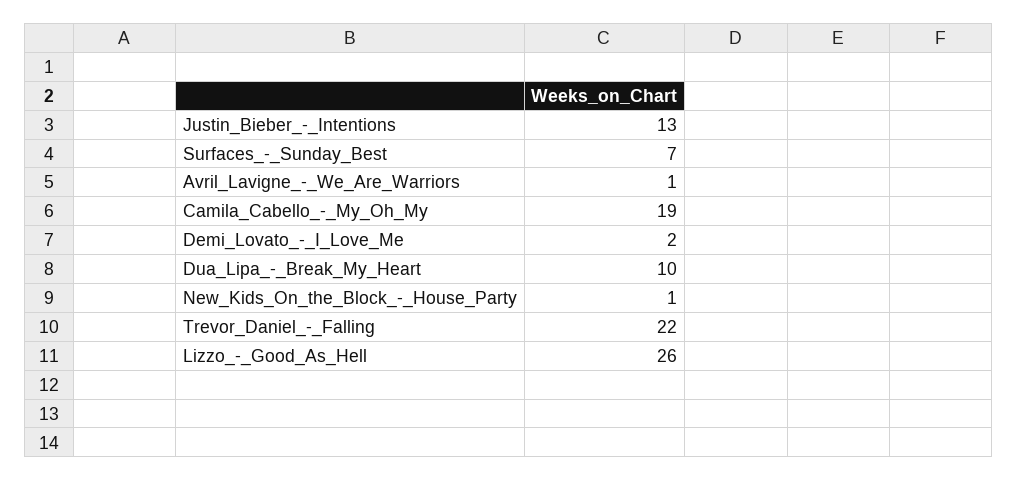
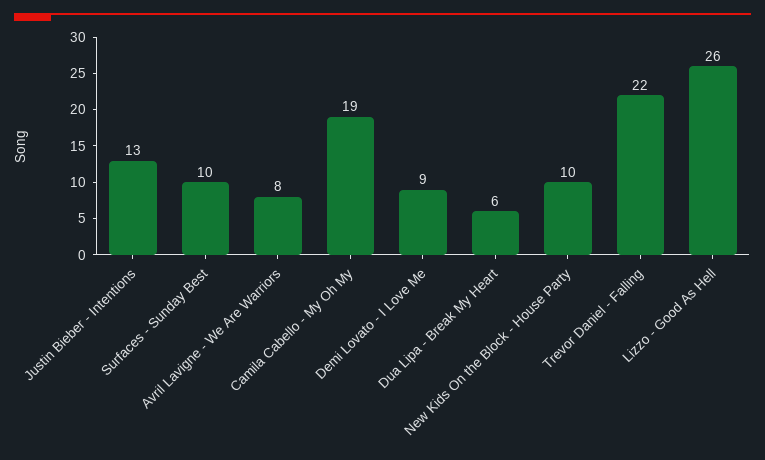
Surfaces_-_Sunday_Best: 7 -> 10
Avril_Lavigne_-_We_Are_Warriors: 1 -> 8
Demi_Lovato_-_I_Love_Me: 2 -> 9
Dua_Lipa_-_Break_My_Heart: 10 -> 6
New_Kids_On_the_Block_-_House_Party: 1 -> 10

